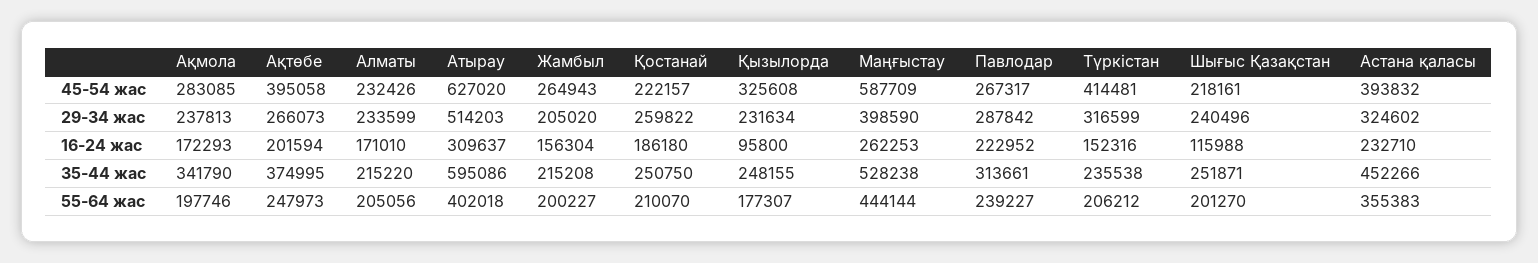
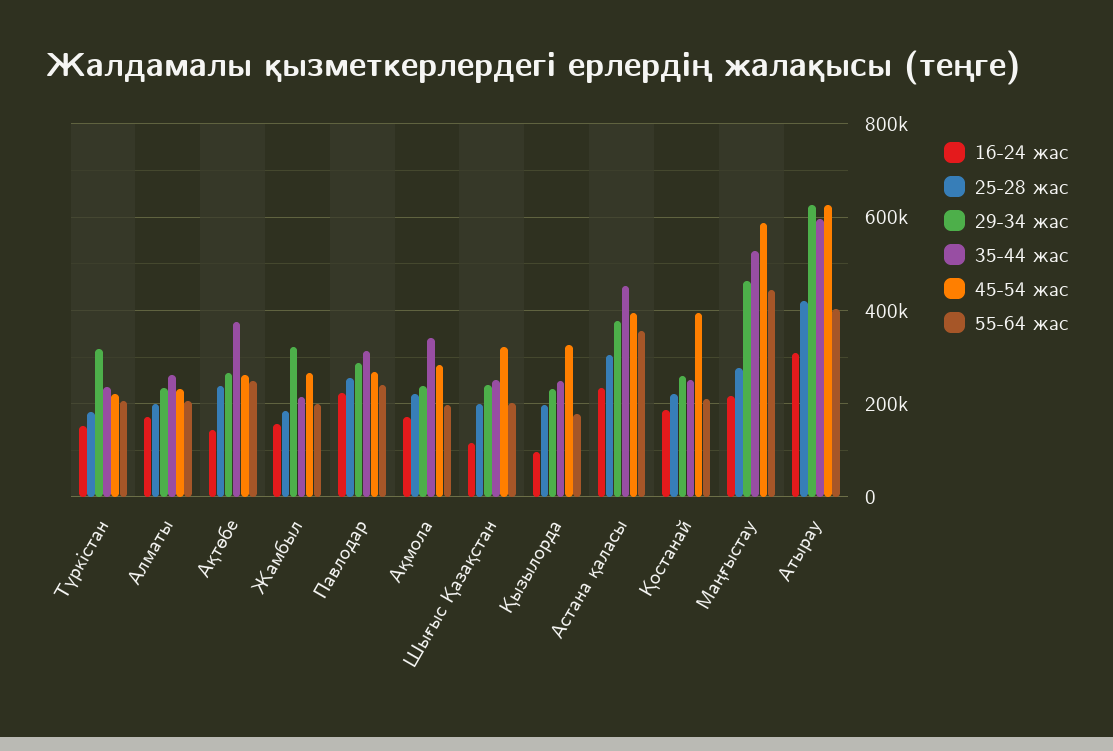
45-54 жас, Ақтөбе: 395058 -> 260000
45-54 жас, Қостанай: 222157 -> 400000
45-54 жас, Түркістан: 414481 -> 220000
45-54 жас, Шығыс Қазақстан: 218161 -> 320000
29-34 жас, Атырау: 514203 -> 620000
29-34 жас, Жамбыл: 205020 -> 320000
29-34 жас, Маңғыстау: 398590 -> 460000
29-34 жас, Астана қаласы: 324602 -> 380000
16-24 жас, Ақтөбе: 201594 -> 140000
16-24 жас, Маңғыстау: 262253 -> 220000
35-44 жас, Алматы: 215220 -> 260000
25-28 жас, Түркістан: none -> 180000
25-28 жас, Алматы: none -> 200000
25-28 жас, Ақтөбе: none -> 240000
25-28 жас, Жамбыл: none -> 180000
25-28 жас, Павлодар: none -> 260000
25-28 жас, Ақмола: none -> 220000
25-28 жас, Шығыс Қазақстан: none -> 200000
25-28 жас, Қызылорда: none -> 200000
25-28 жас, Астана қаласы: none -> 300000
25-28 жас, Қостанай: none -> 220000
25-28 жас, Маңғыстау: none -> 280000
25-28 жас, Атырау: none -> 420000

